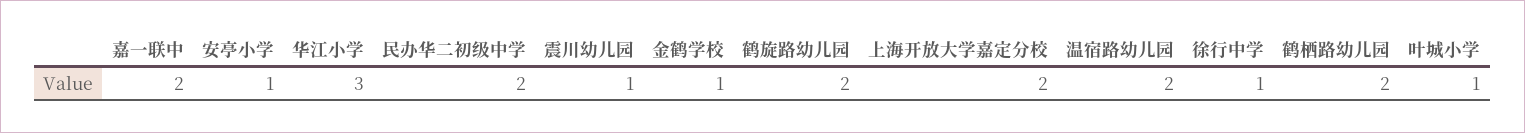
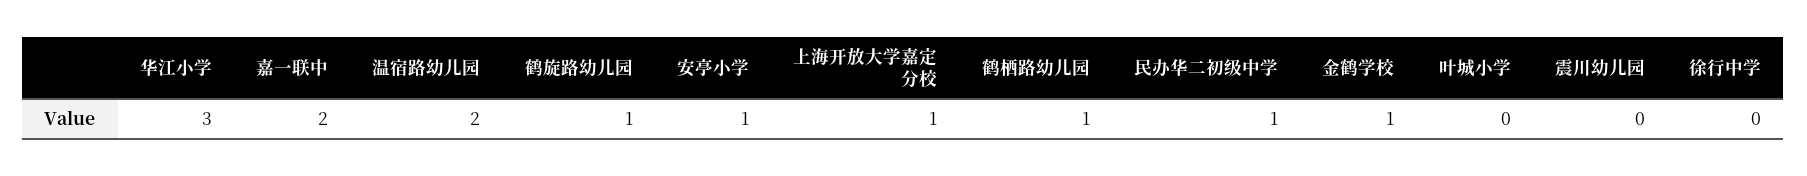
民办华二初级中学: 2 -> 1
震川幼儿园: 1 -> 0
鹤旋路幼儿园: 2 -> 1
上海开放大学嘉定分校: 2 -> 1
徐行中学: 1 -> 0
鹤栖路幼儿园: 2 -> 1
叶城小学: 1 -> 0

